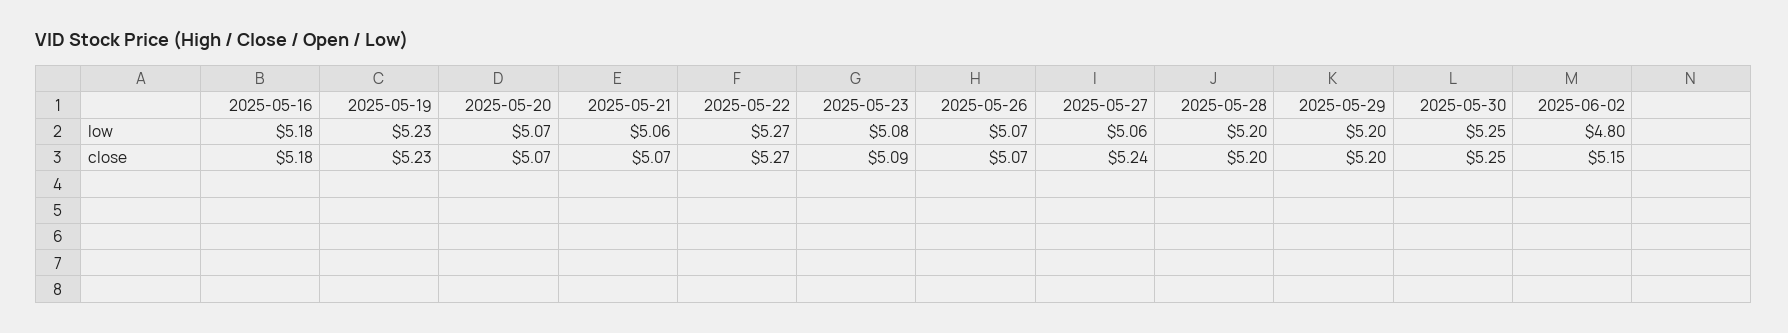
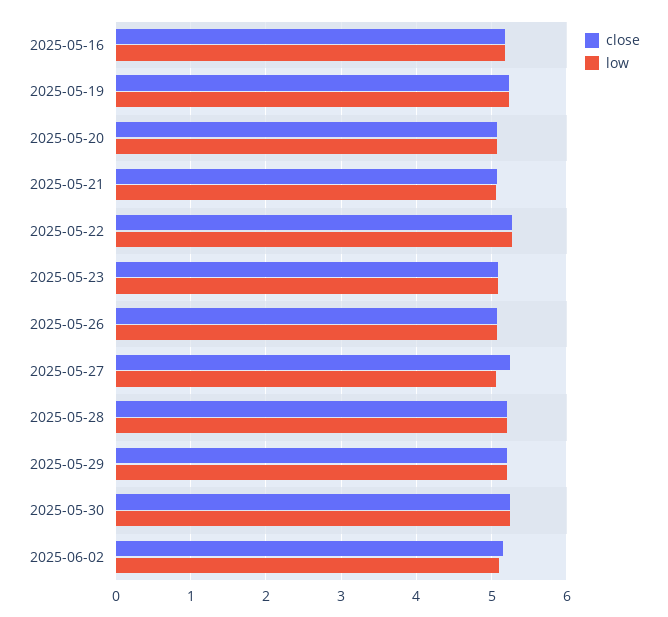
low, 2025-06-02: 4.8 -> 5.1

